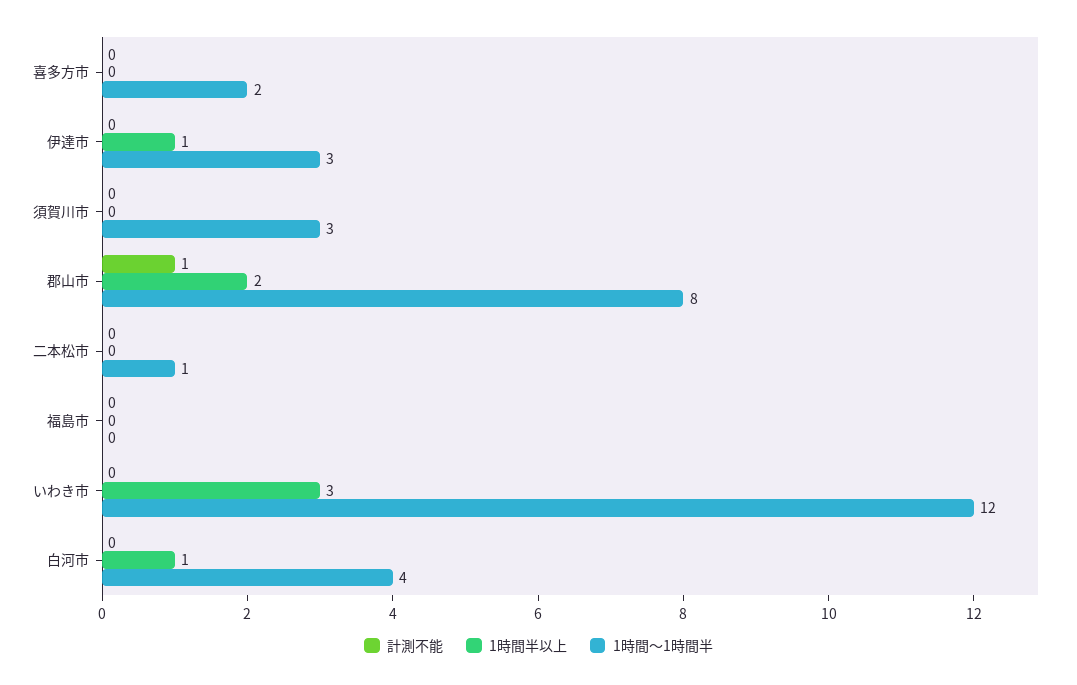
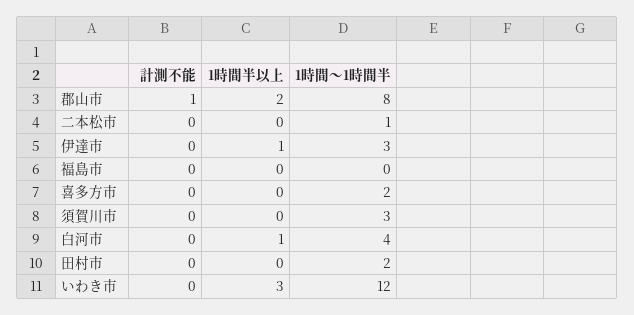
計測不能, 田村市: none -> 0
1時間半以上, 田村市: none -> 0
1時間～1時間半, 田村市: none -> 2

